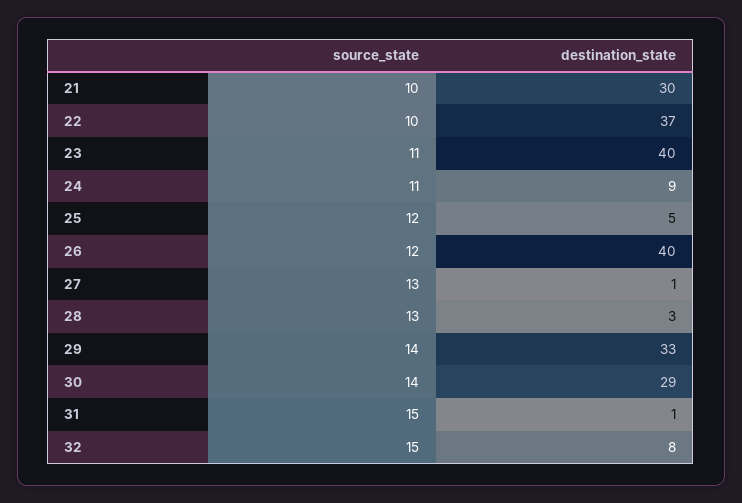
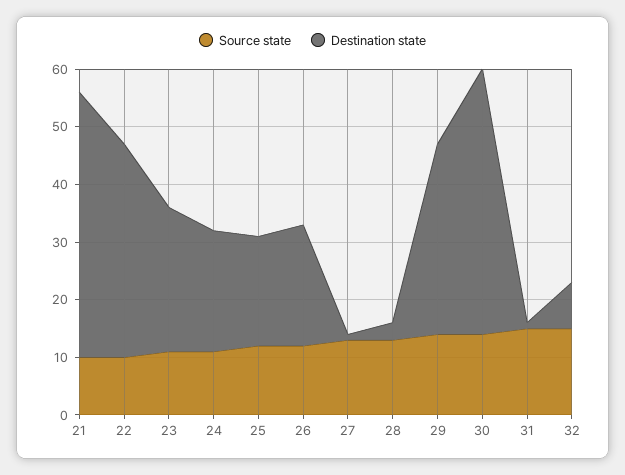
destination_state, 21: 30 -> 45
destination_state, 23: 40 -> 25
destination_state, 24: 9 -> 20
destination_state, 25: 5 -> 20
destination_state, 26: 40 -> 20
destination_state, 30: 29 -> 45

